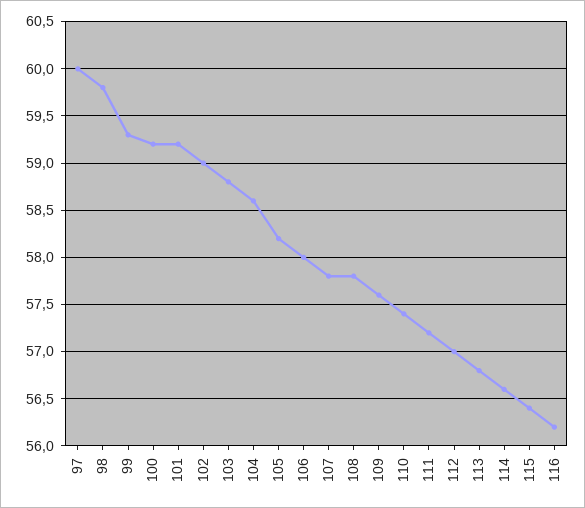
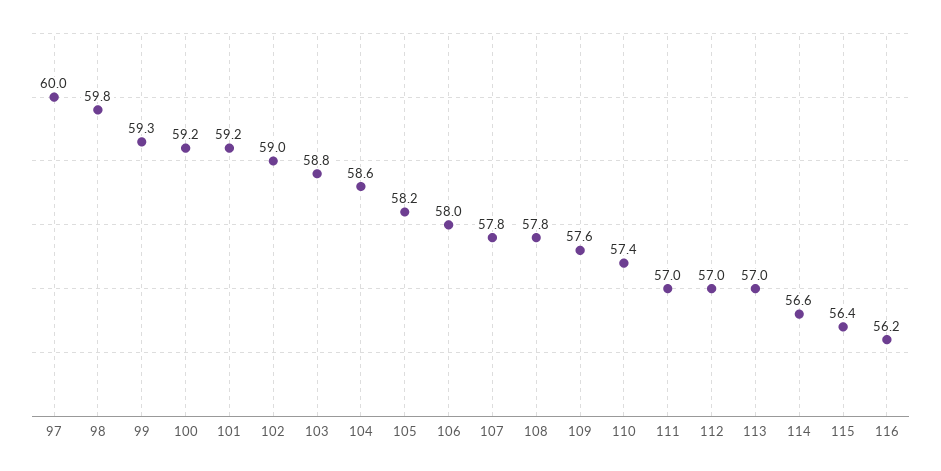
111: 57.2 -> 57
113: 56.8 -> 57

